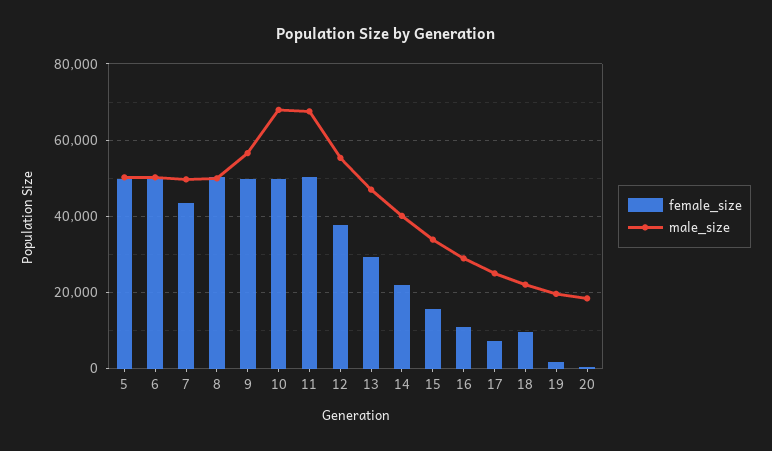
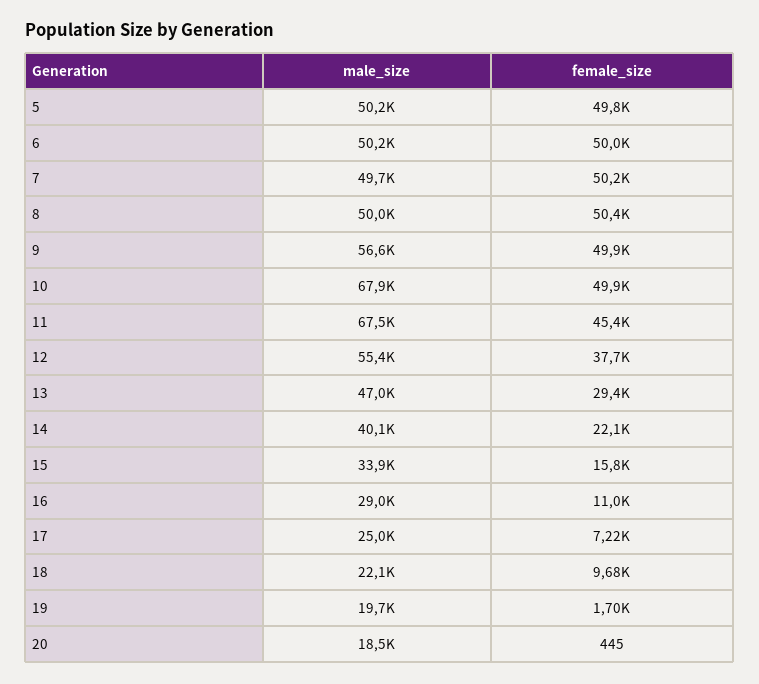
female_size, 7: 44000 -> 50200
female_size, 11: 50000 -> 45400

